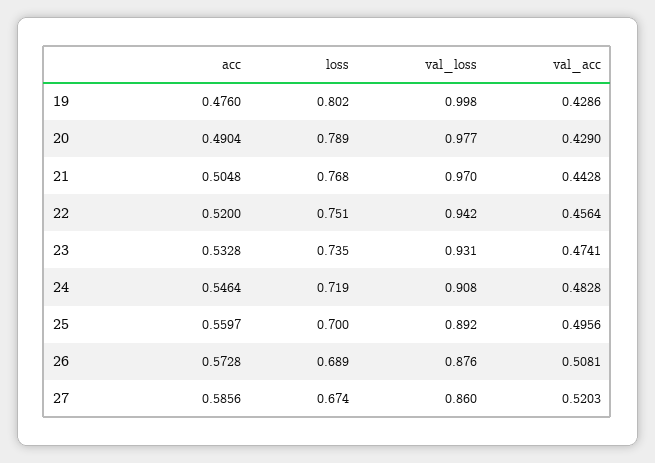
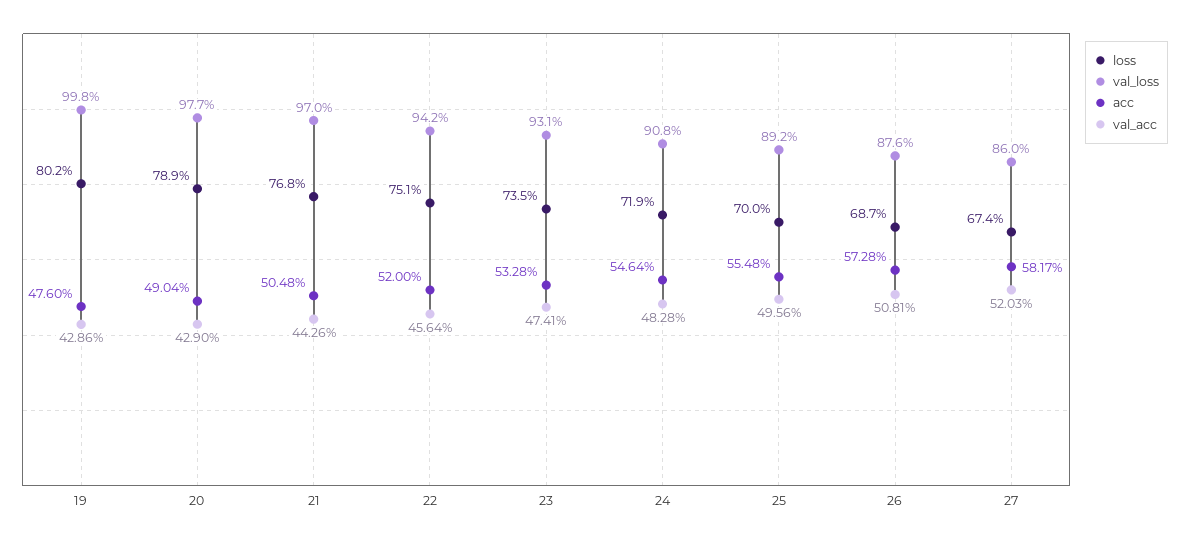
val_acc, 21: 0.4428 -> 0.4426
acc, 25: 0.5597 -> 0.5548
loss, 26: 0.689 -> 0.687
acc, 27: 0.5856 -> 0.5817

